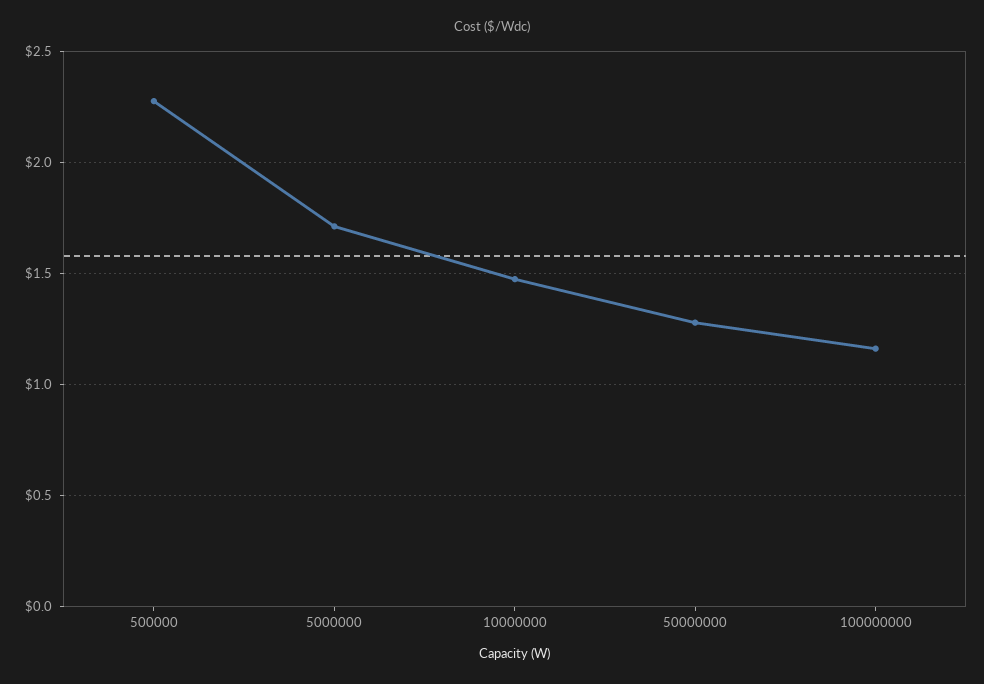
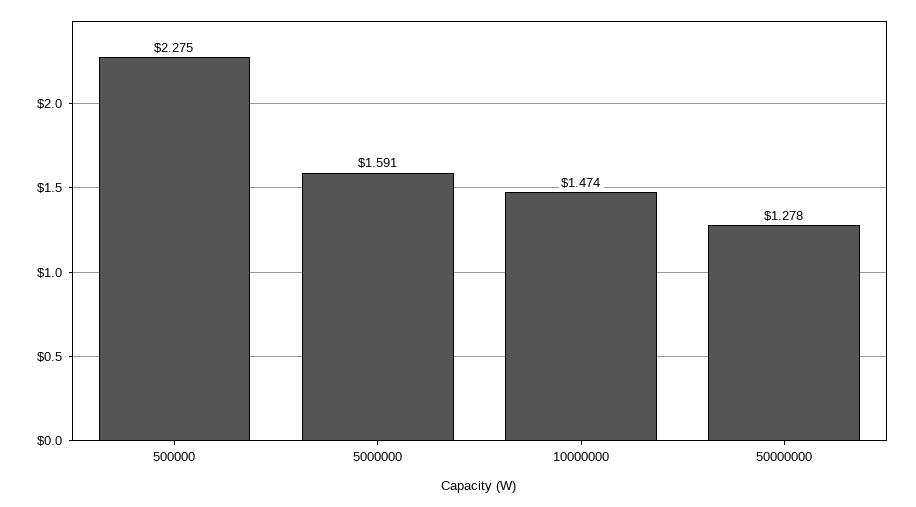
5000000: 1.7 -> 1.591
100000000: 1.15 -> none

